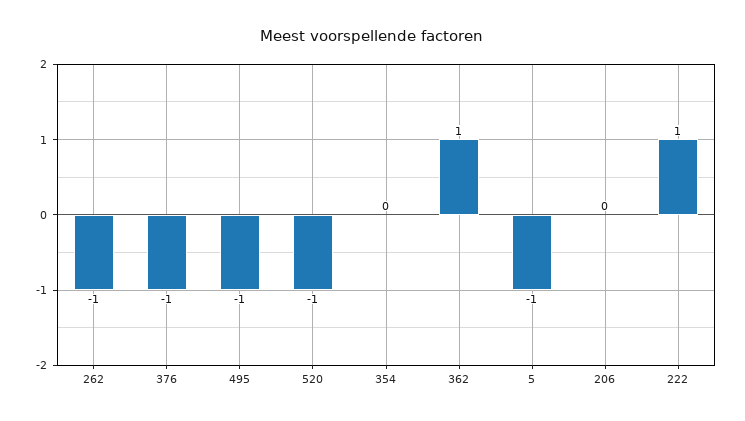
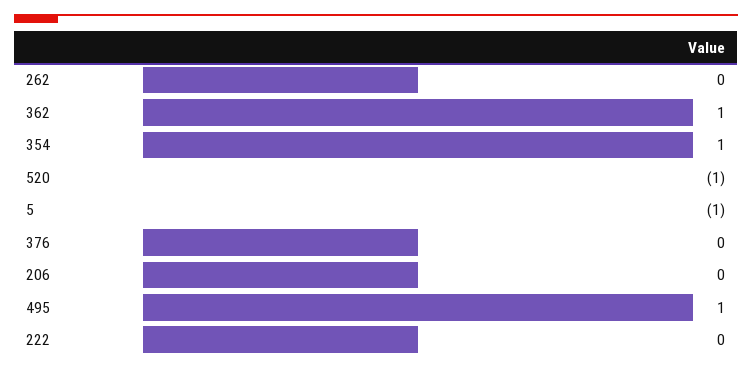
262: -1 -> 0
376: -1 -> 0
495: -1 -> 1
354: 0 -> 1
222: 1 -> 0

